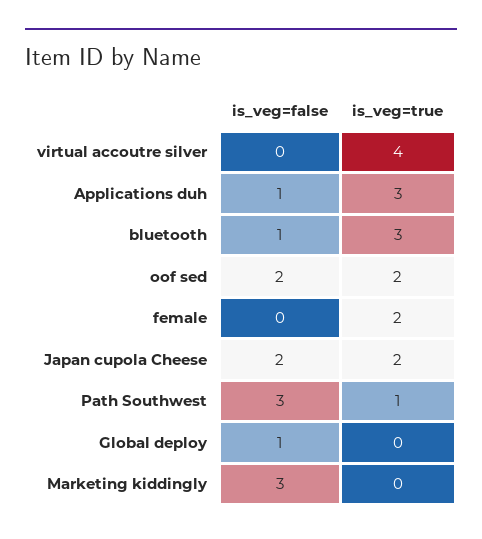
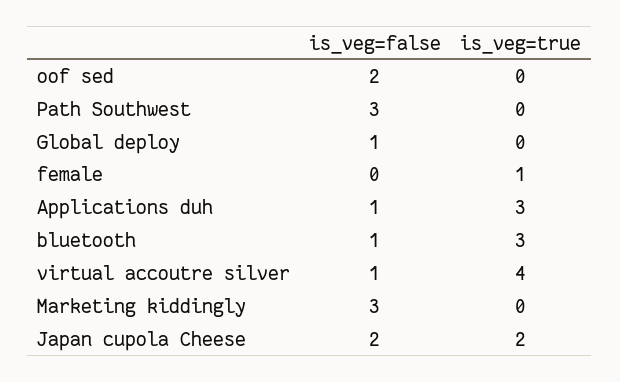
is_veg=false, virtual accoutre silver: 0 -> 1
is_veg=true, oof sed: 2 -> 0
is_veg=true, female: 2 -> 1
is_veg=true, Path Southwest: 1 -> 0

